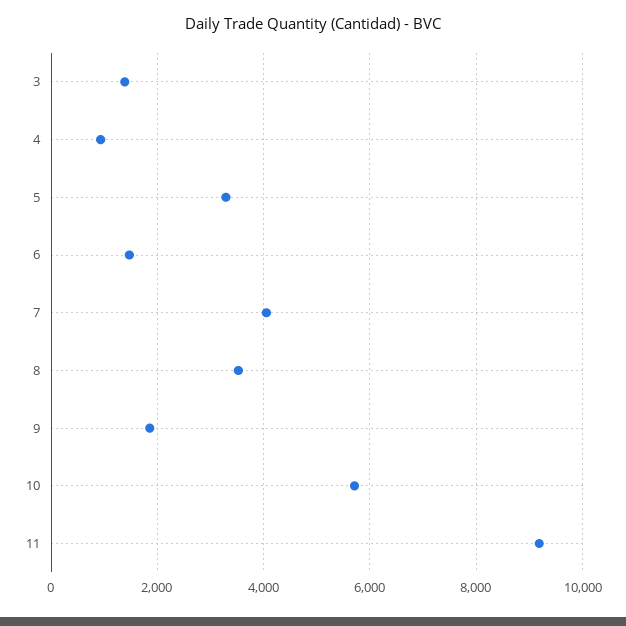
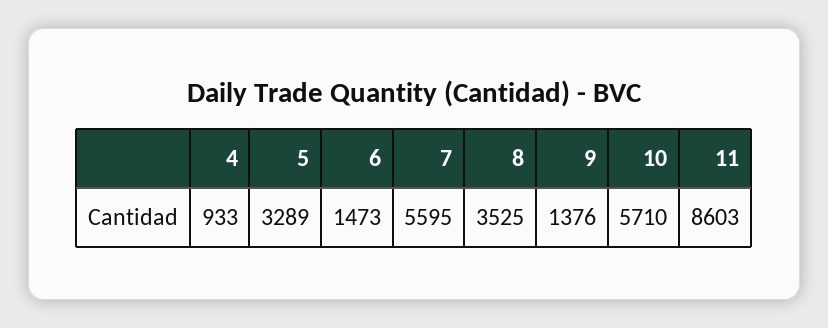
3: 1400 -> none
7: 4000 -> 5595
9: 1800 -> 1376
11: 9200 -> 8603

